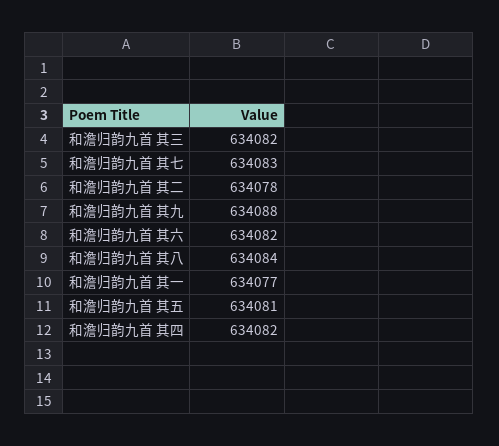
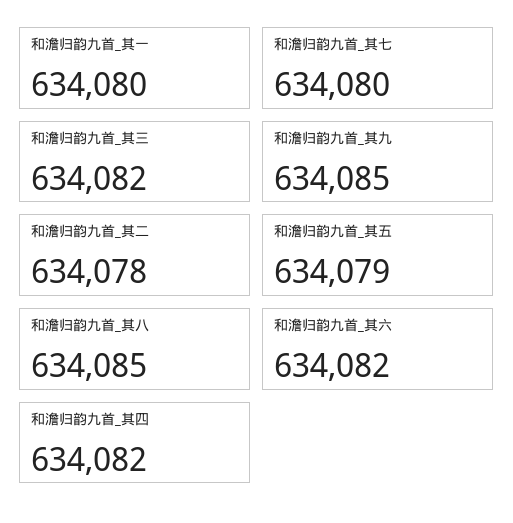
和澹归韵九首 其七: 634083 -> 634080
和澹归韵九首 其九: 634088 -> 634085
和澹归韵九首 其八: 634084 -> 634085
和澹归韵九首 其一: 634077 -> 634080
和澹归韵九首 其五: 634081 -> 634079

